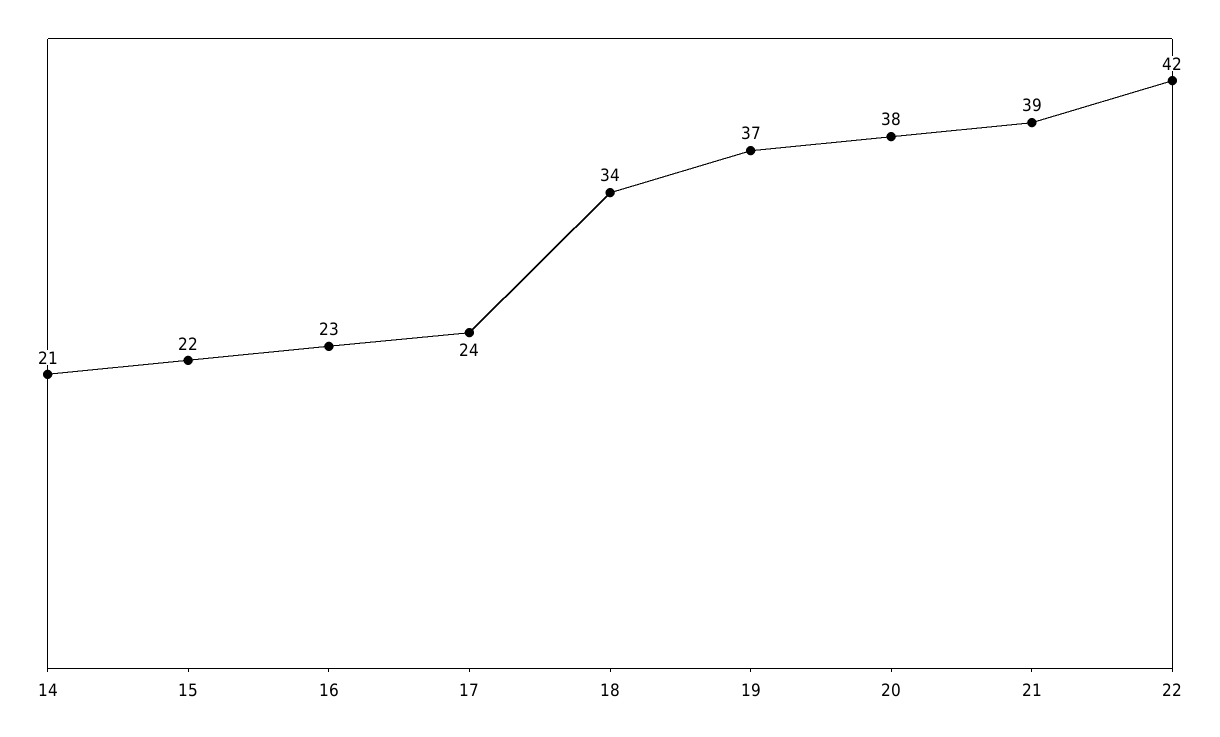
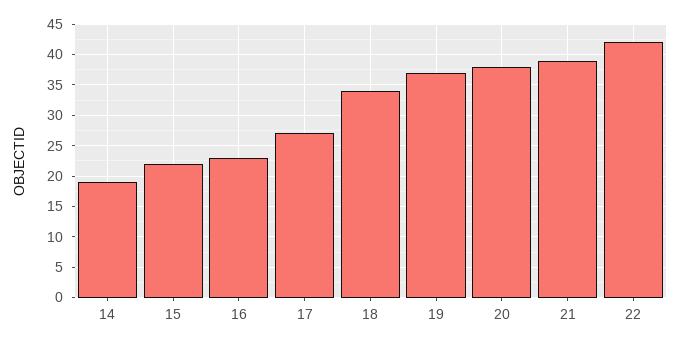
14: 21 -> 19
17: 24 -> 27

